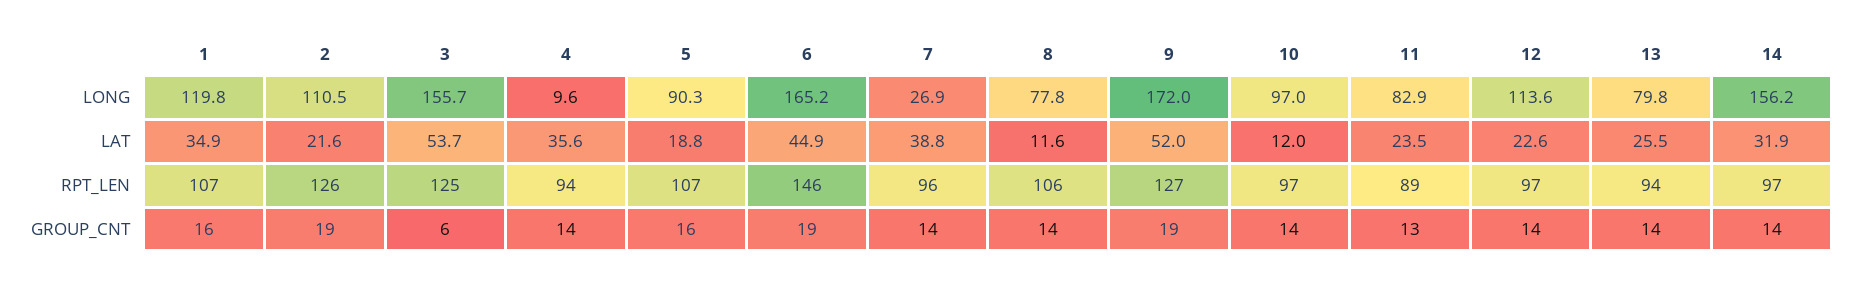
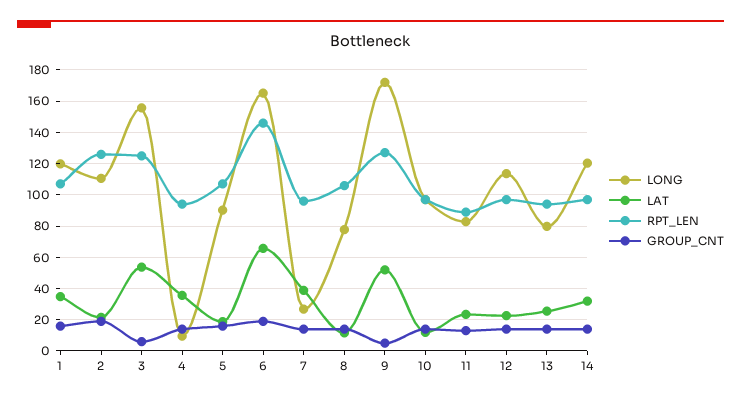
LONG, 14: 156.2 -> 120
LAT, 6: 44.9 -> 65
GROUP_CNT, 9: 19 -> 5

